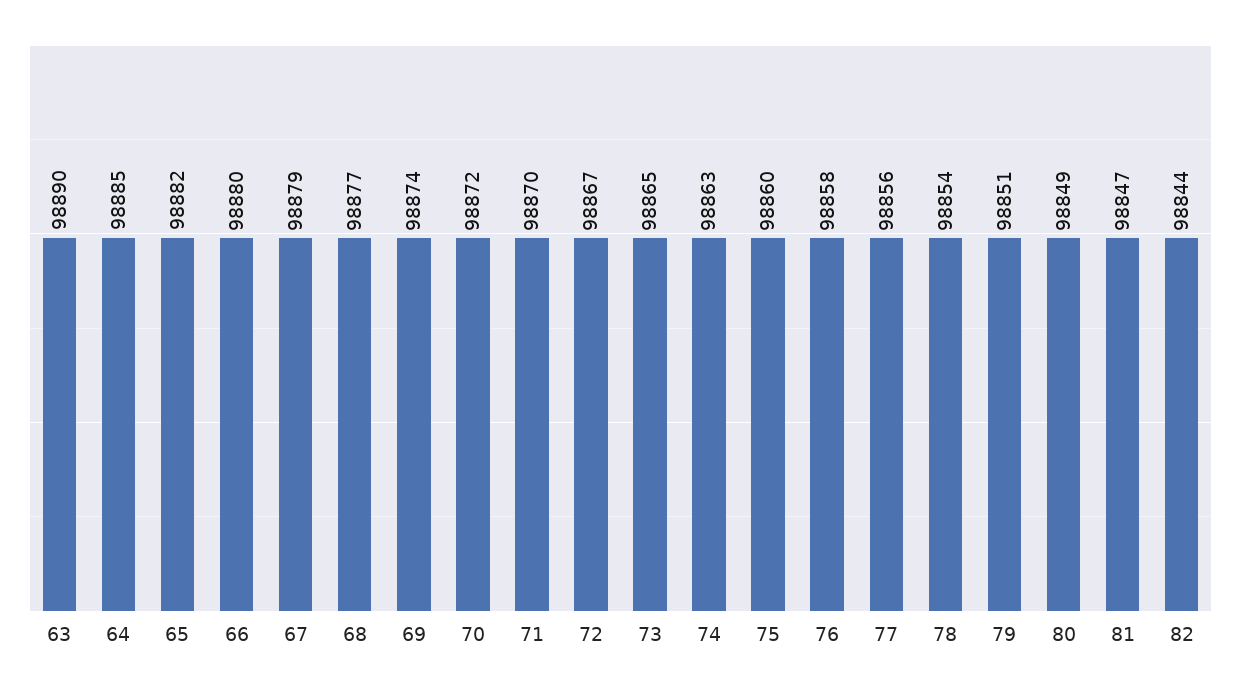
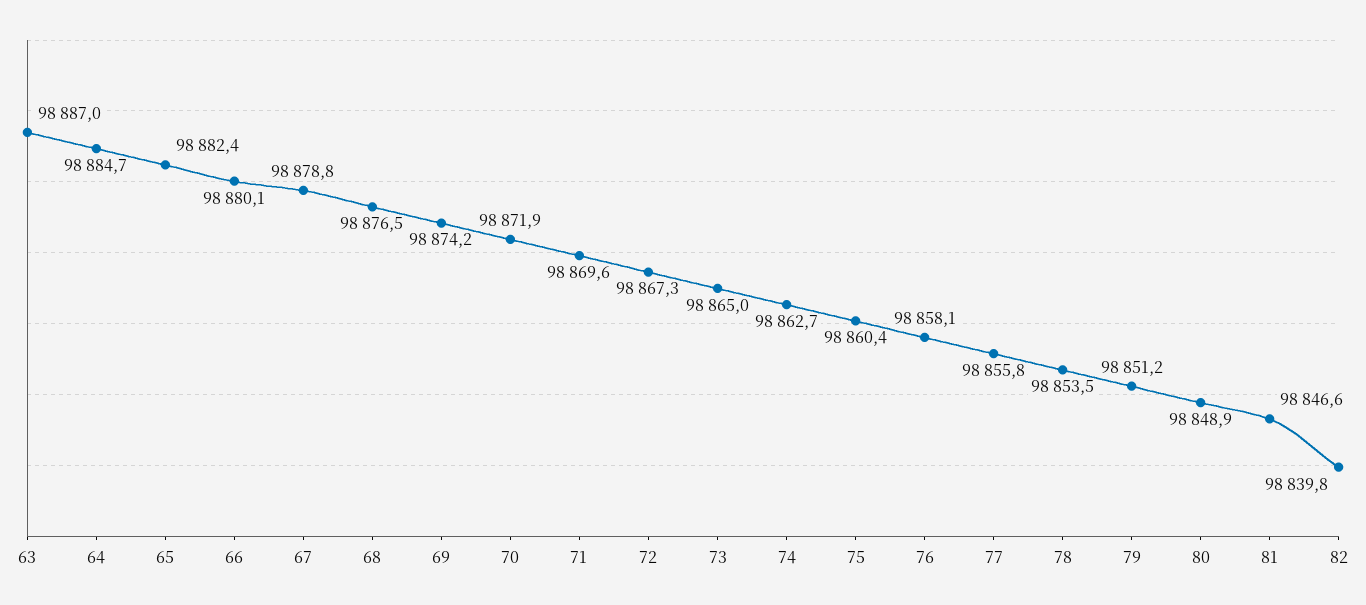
63: 98890 -> 98887
82: 98844 -> 98839.8

